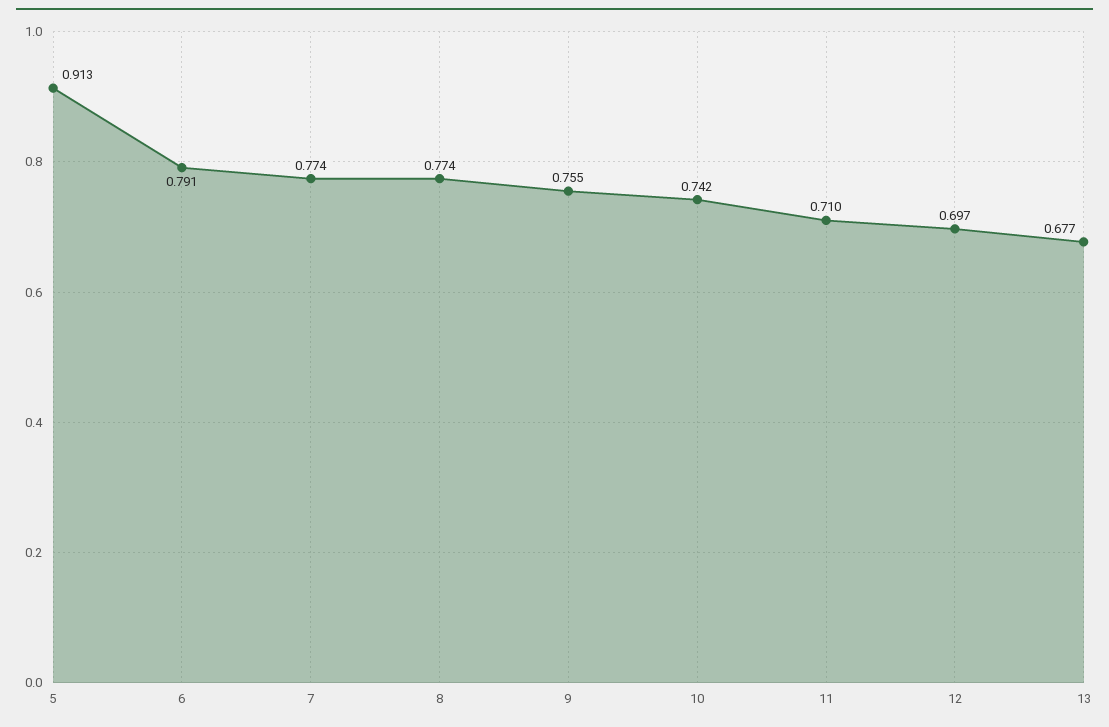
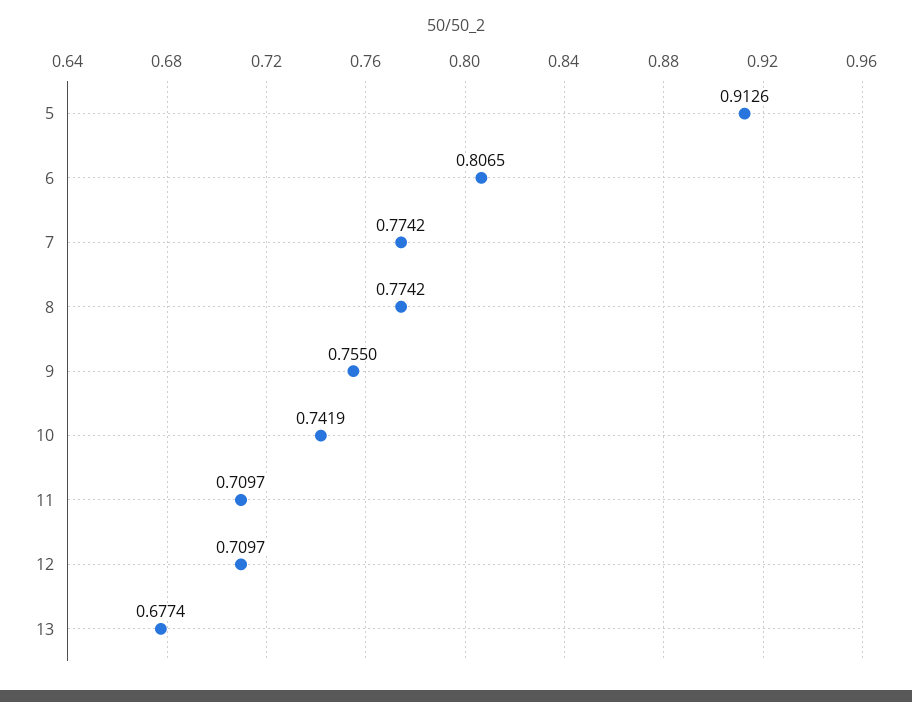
6: 0.791 -> 0.8065
12: 0.697 -> 0.7097

